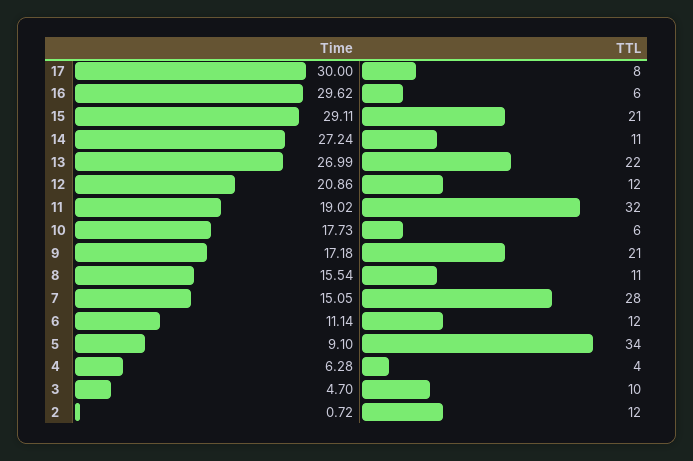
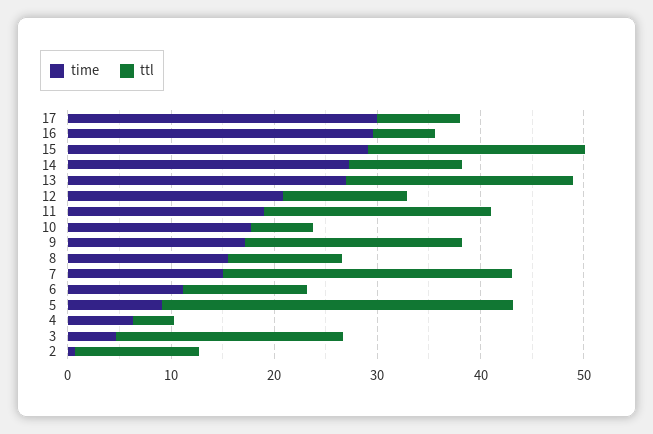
TTL, 11: 32 -> 22
TTL, 3: 10 -> 22

